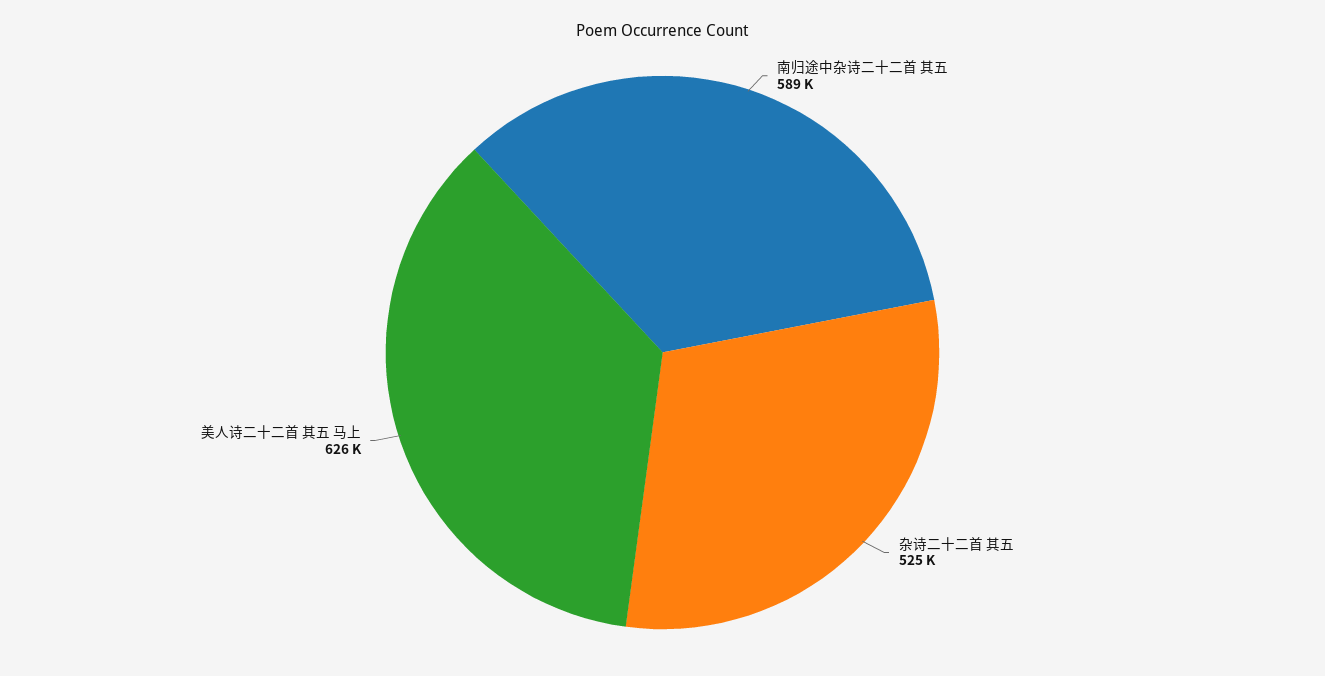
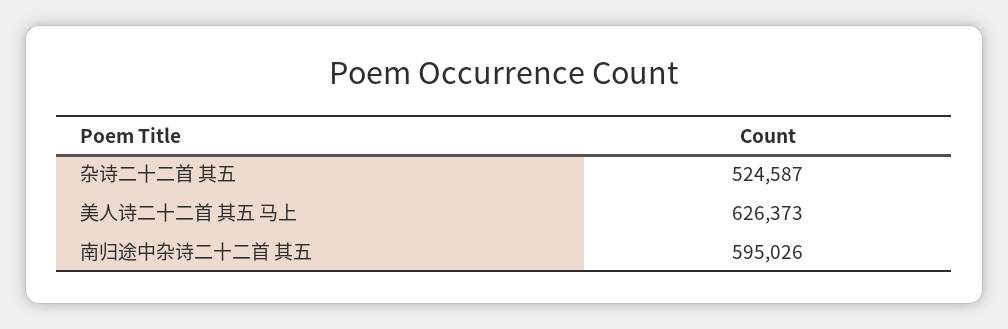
南归途中杂诗二十二首 其五: 589000 -> 595026

